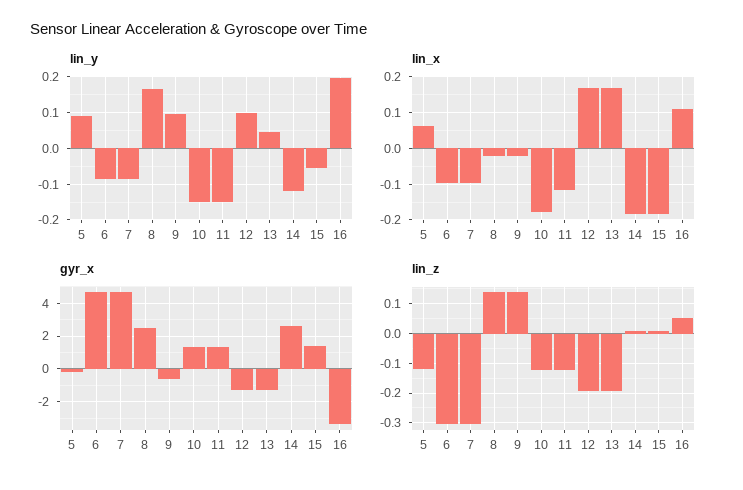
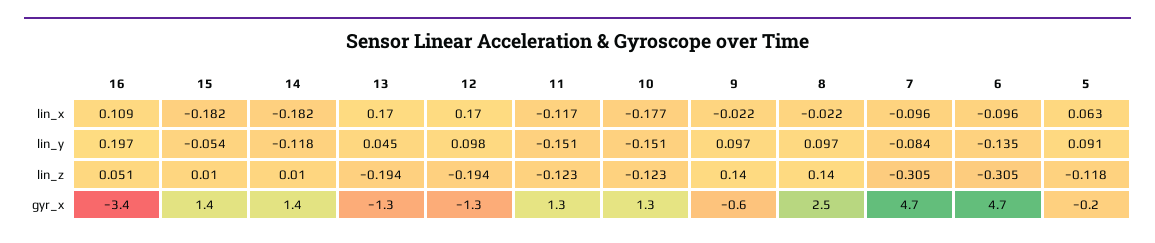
lin_y, 6: -0.08 -> -0.135
lin_y, 8: 0.16 -> 0.097
gyr_x, 14: 2.5 -> 1.4

